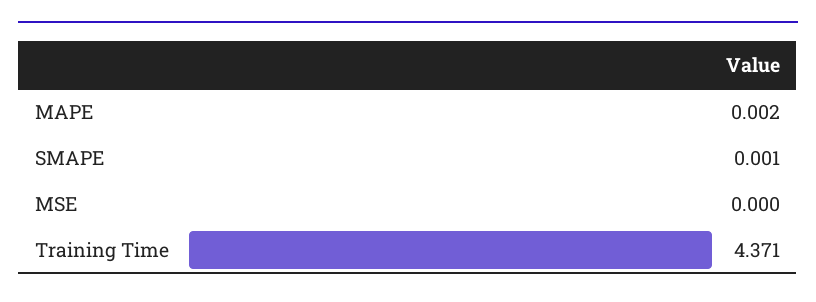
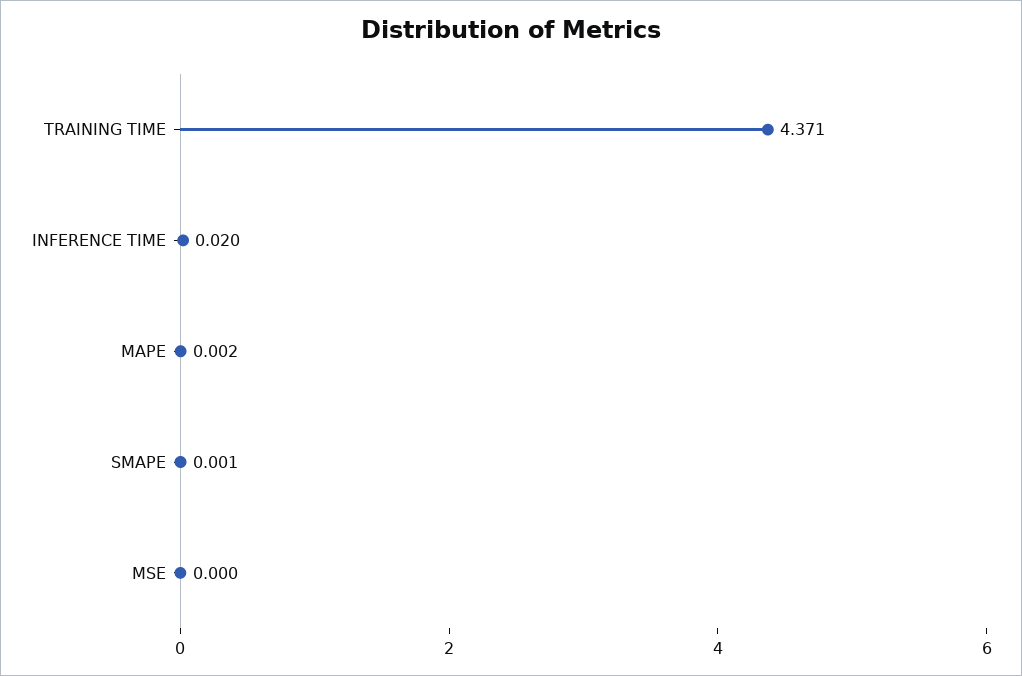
INFERENCE TIME: none -> 0.02

